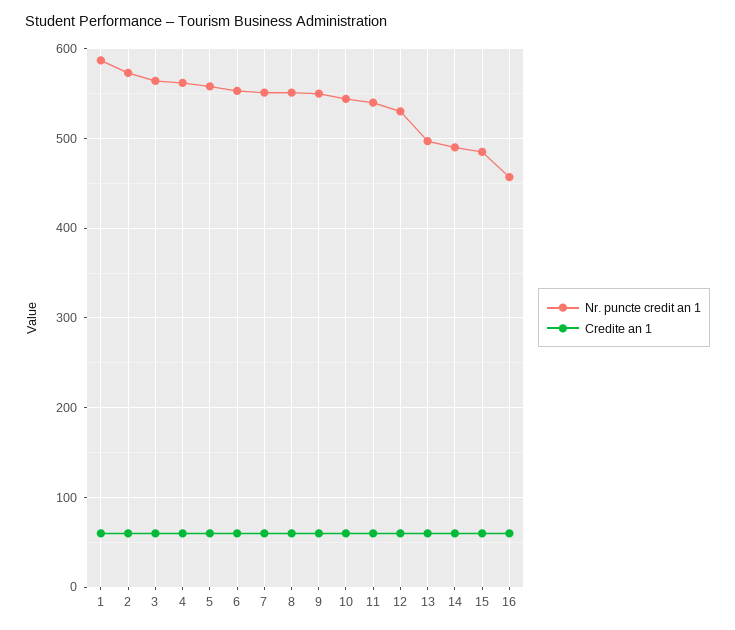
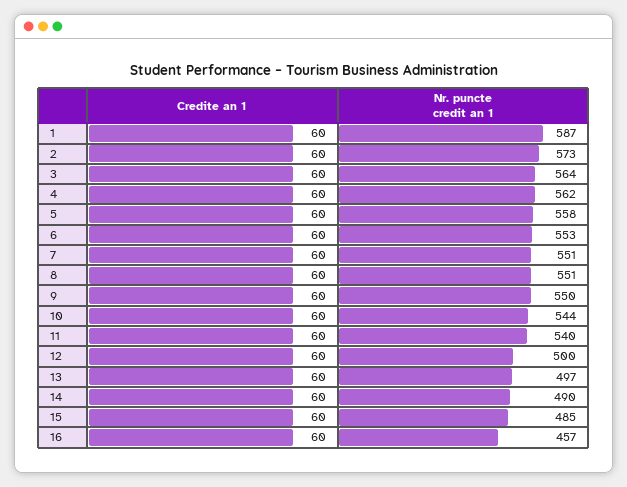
Nr. puncte credit an 1, 12: 530 -> 500

